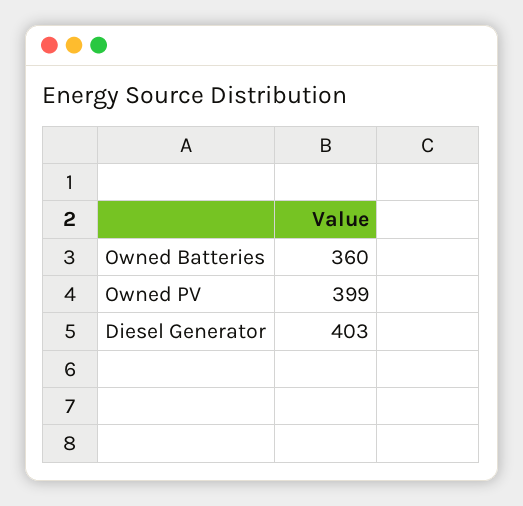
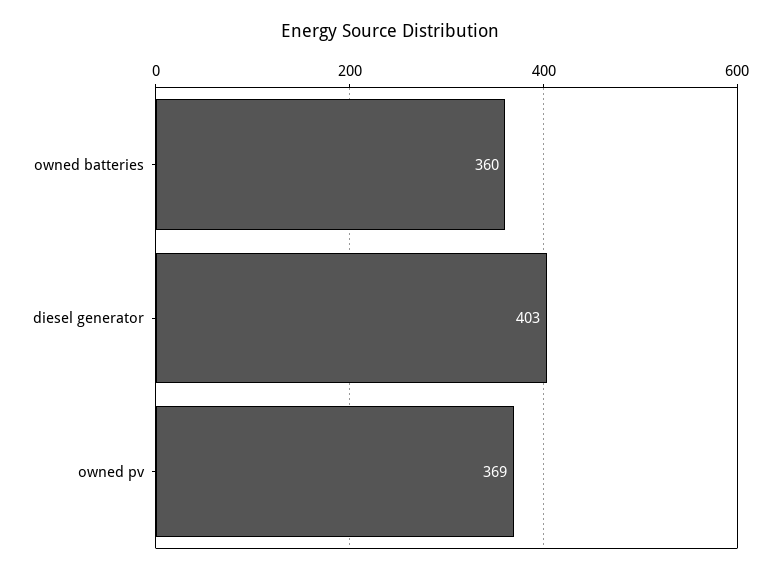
Owned PV: 399 -> 369

